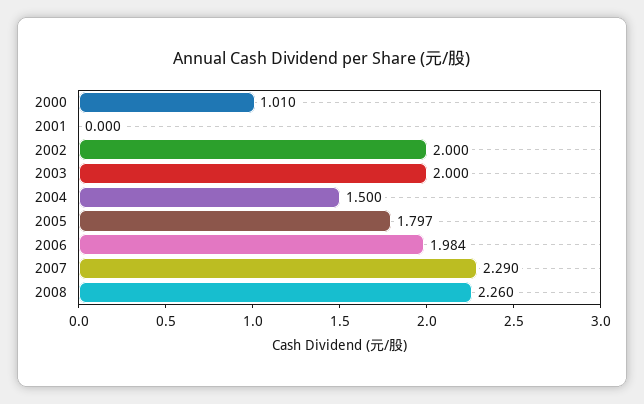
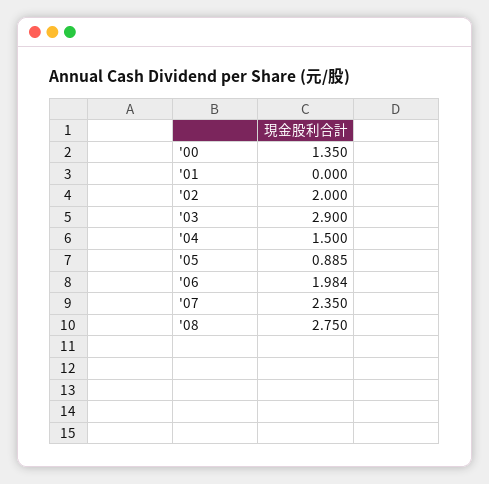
2000: 1.01 -> 1.35
2003: 2 -> 2.9
2005: 1.797 -> 0.885
2007: 2.29 -> 2.35
2008: 2.26 -> 2.75

